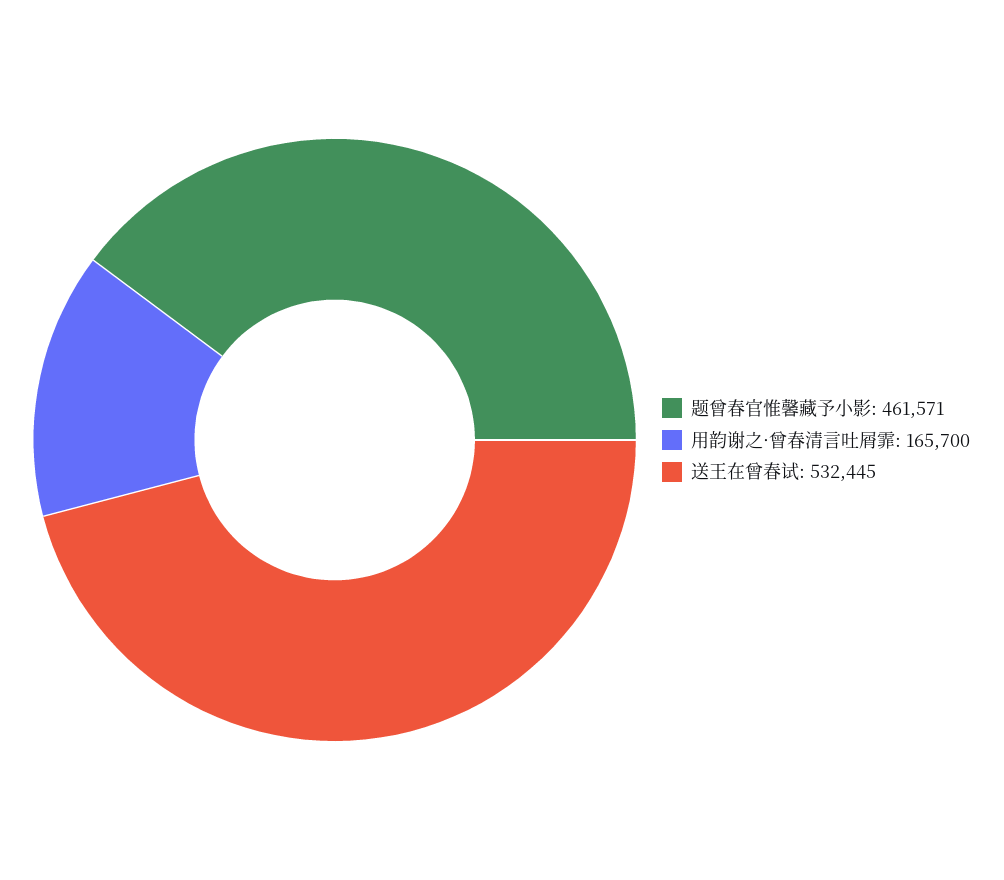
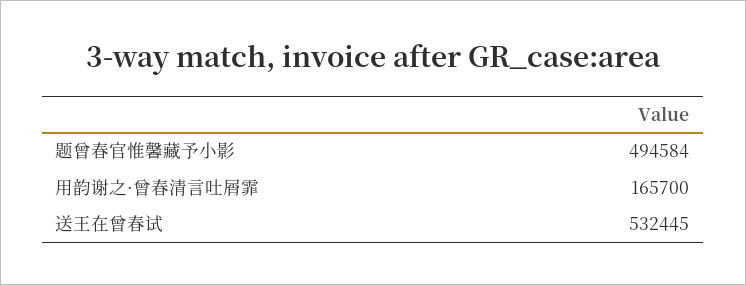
题曾春官惟馨藏予小影: 461571 -> 494584

